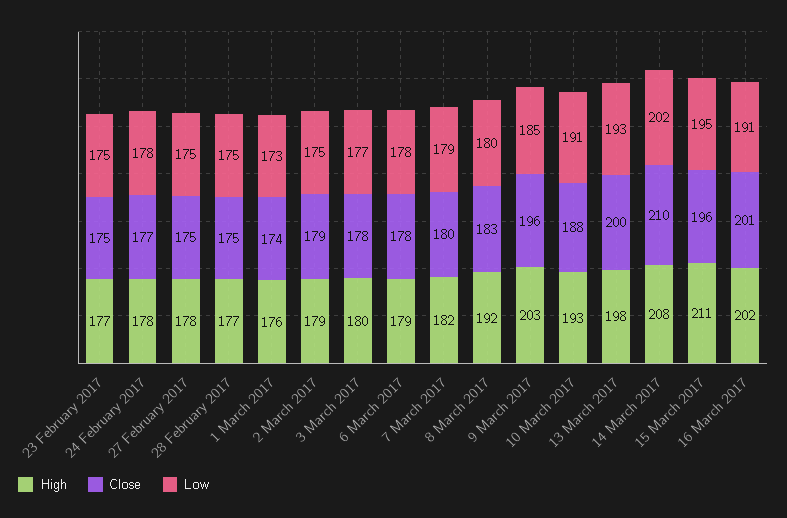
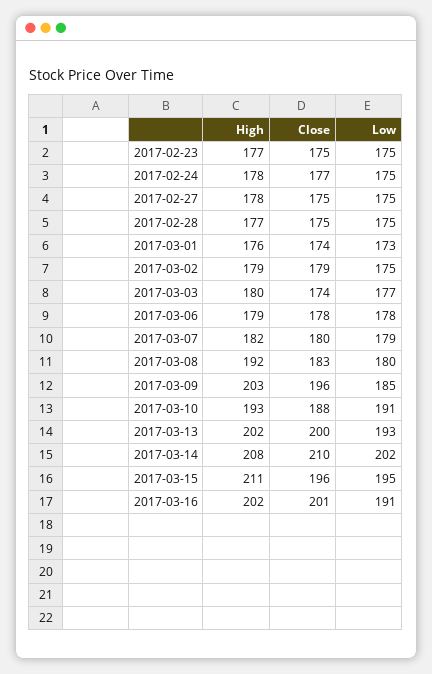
Low, 24 February 2017: 178 -> 175
Close, 3 March 2017: 178 -> 174
High, 13 March 2017: 198 -> 202

